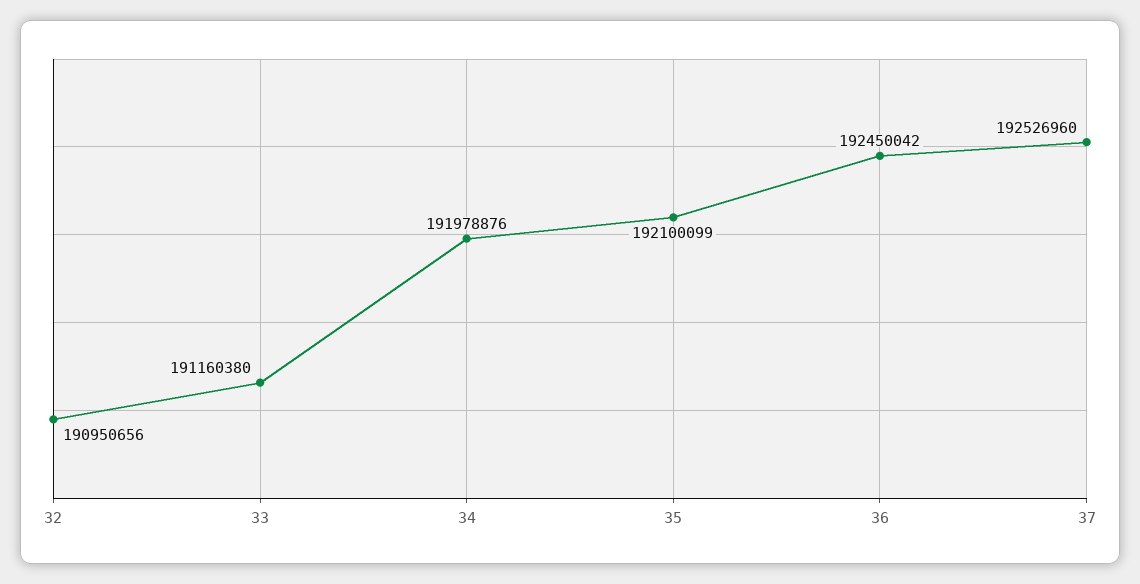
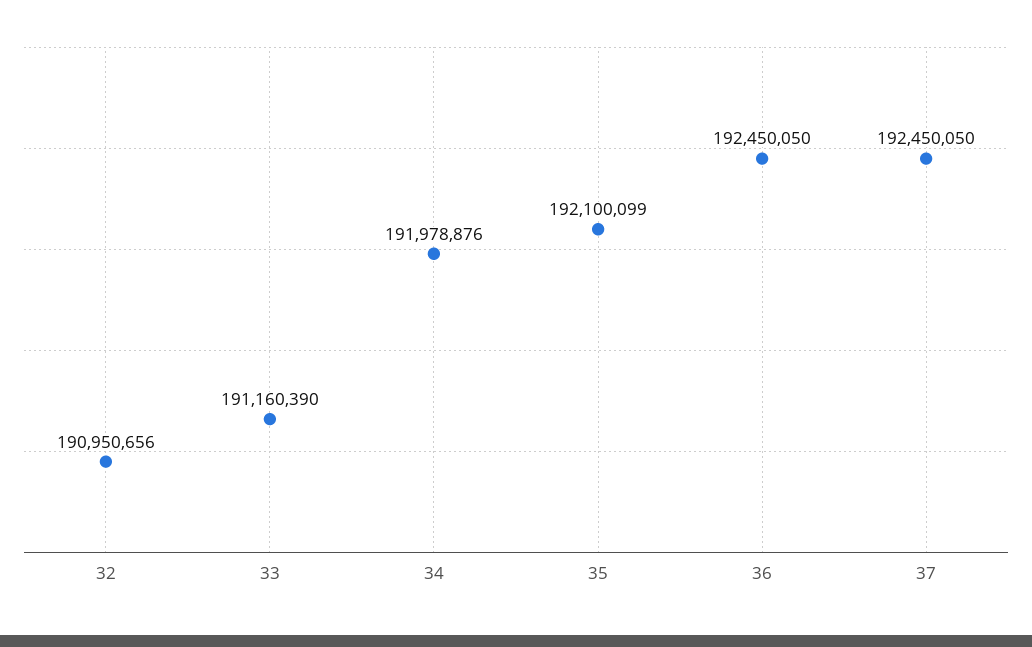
33: 191160380 -> 191160390
36: 192450042 -> 192450050
37: 192526960 -> 192450050

